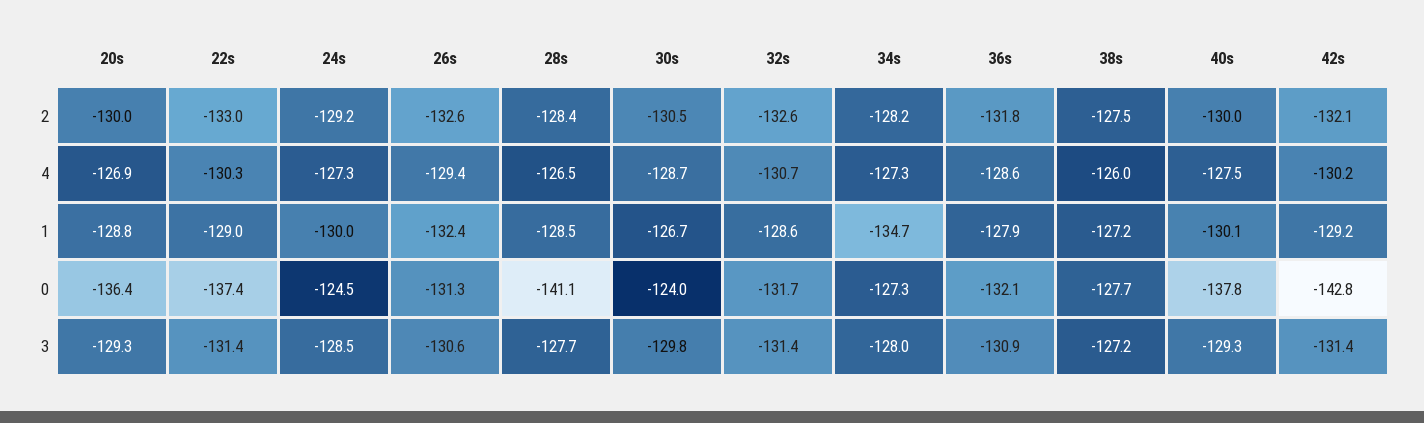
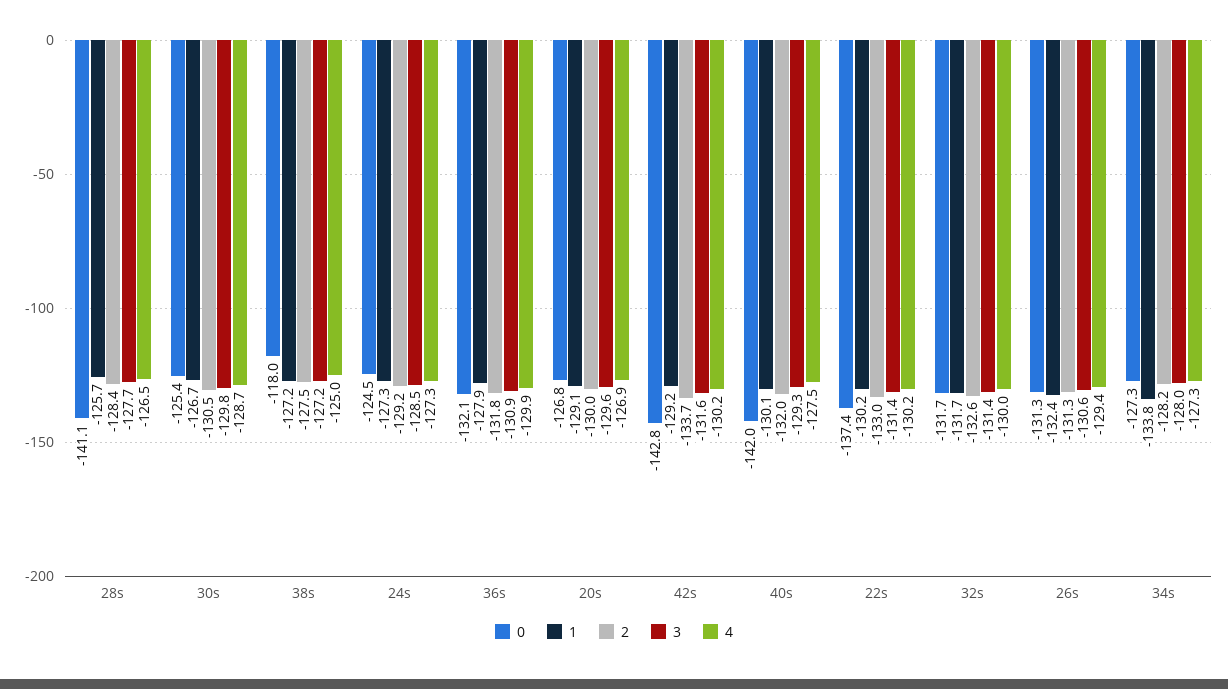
2, 26s: -132.6 -> -131.3
2, 40s: -130 -> -132
2, 42s: -132.1 -> -133.7
4, 22s: -130.3 -> -130.2
4, 32s: -130.7 -> -130
4, 36s: -128.6 -> -129.9
4, 38s: -126 -> -125
1, 20s: -128.8 -> -129.1
1, 22s: -129 -> -130.2
1, 24s: -130 -> -127.3
1, 28s: -128.5 -> -125.7
1, 32s: -128.6 -> -131.7
1, 34s: -134.7 -> -133.8
0, 20s: -136.4 -> -126.8
0, 30s: -124 -> -125.4
0, 38s: -127.7 -> -118
0, 40s: -137.8 -> -142
3, 20s: -129.3 -> -129.6
3, 42s: -131.4 -> -131.6

